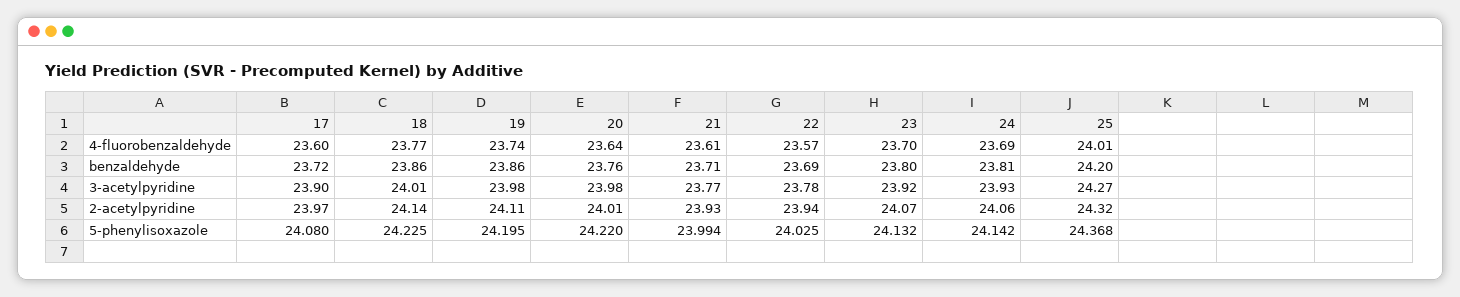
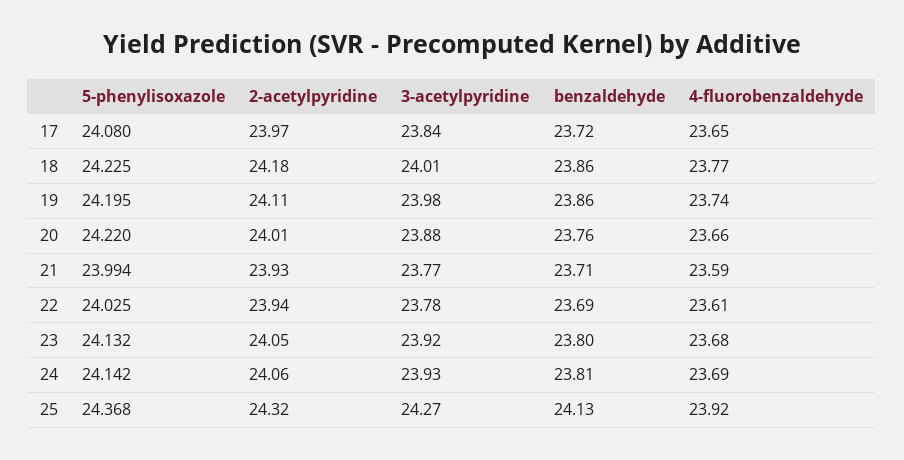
17, 4-fluorobenzaldehyde: 23.6 -> 23.65
20, 4-fluorobenzaldehyde: 23.64 -> 23.66
21, 4-fluorobenzaldehyde: 23.61 -> 23.59
22, 4-fluorobenzaldehyde: 23.57 -> 23.61
23, 4-fluorobenzaldehyde: 23.7 -> 23.68
25, 4-fluorobenzaldehyde: 24.01 -> 23.92
25, benzaldehyde: 24.2 -> 24.13
17, 3-acetylpyridine: 23.9 -> 23.84
20, 3-acetylpyridine: 23.98 -> 23.88
18, 2-acetylpyridine: 24.14 -> 24.18
23, 2-acetylpyridine: 24.07 -> 24.05

